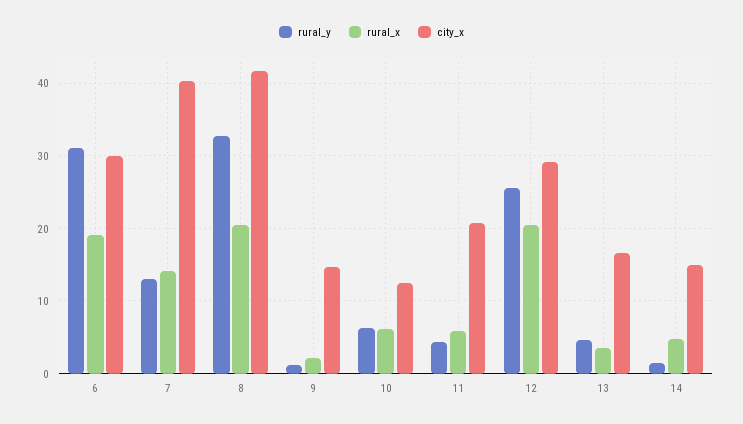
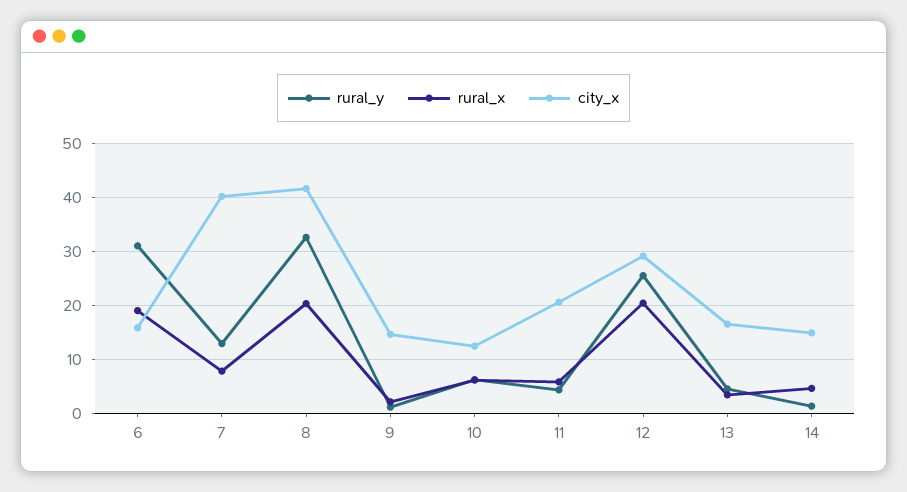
city_x, 6: 30 -> 16
rural_x, 7: 14 -> 8

